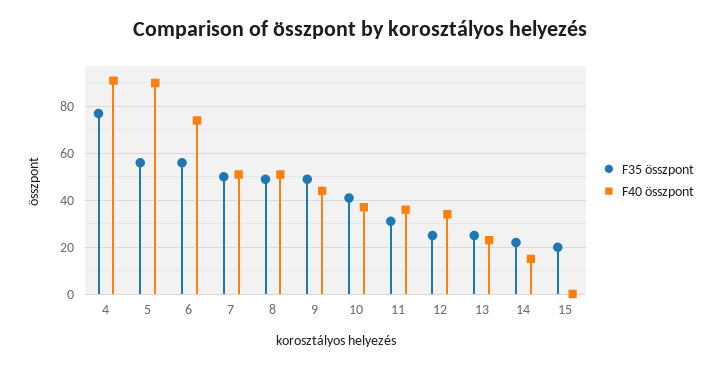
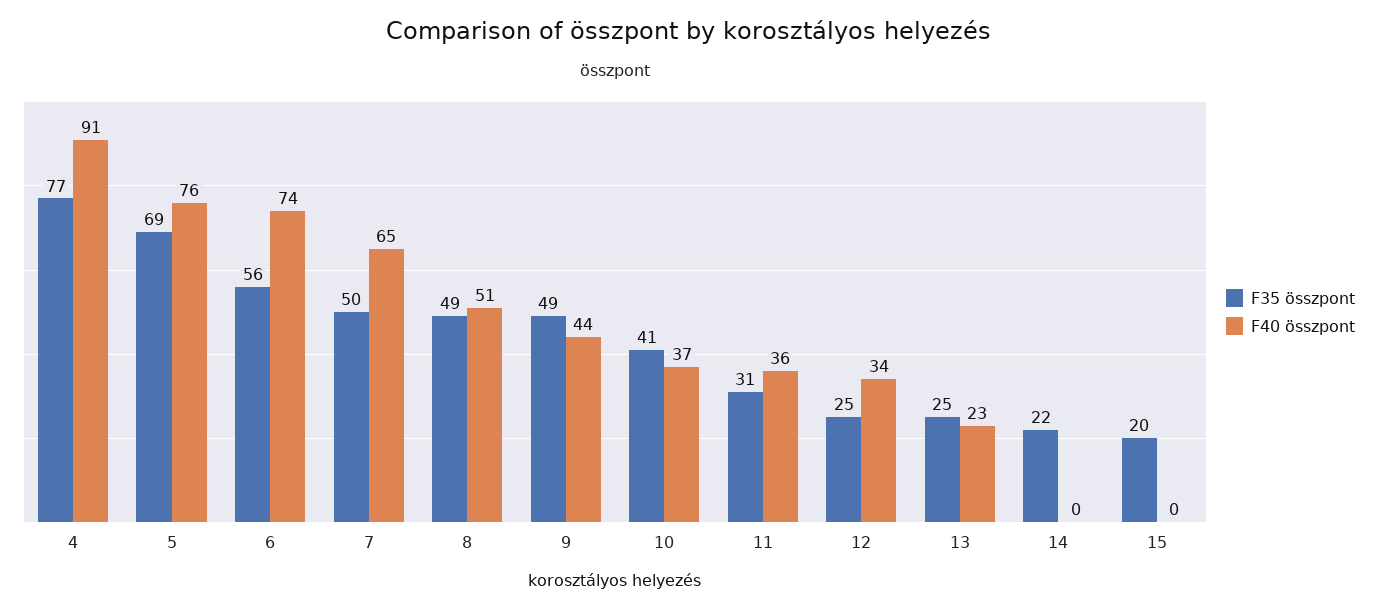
F35 összpont, 5: 55 -> 69
F40 összpont, 5: 90 -> 76
F40 összpont, 7: 50 -> 65
F40 összpont, 14: 15 -> 0

